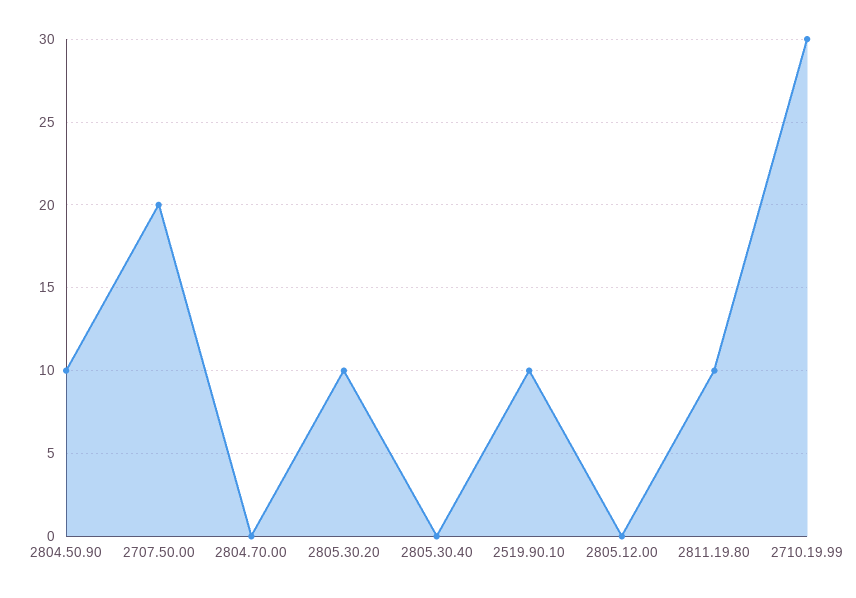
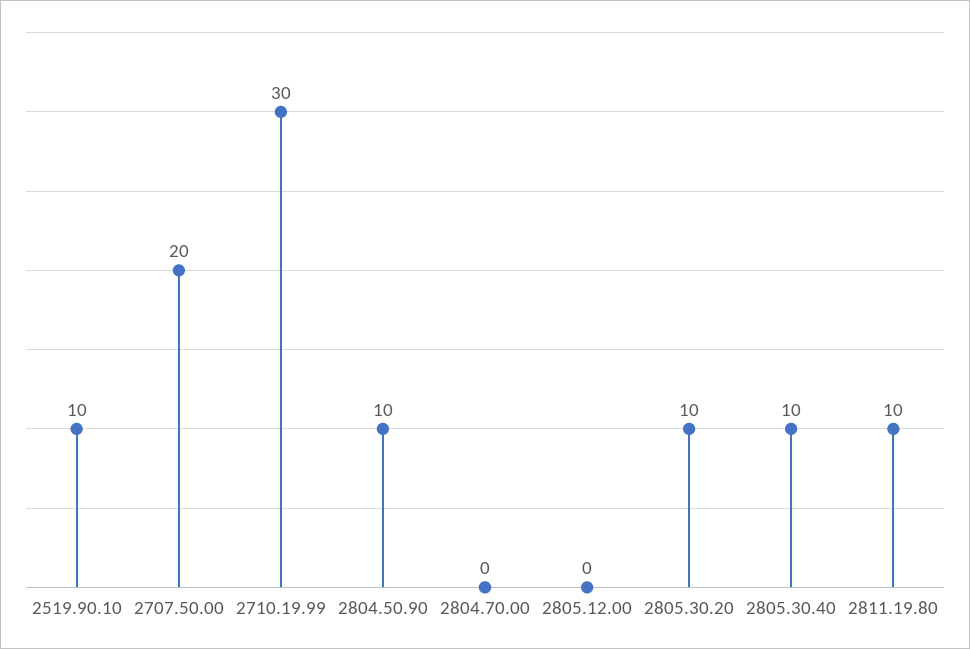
2805.30.40: 0 -> 10

